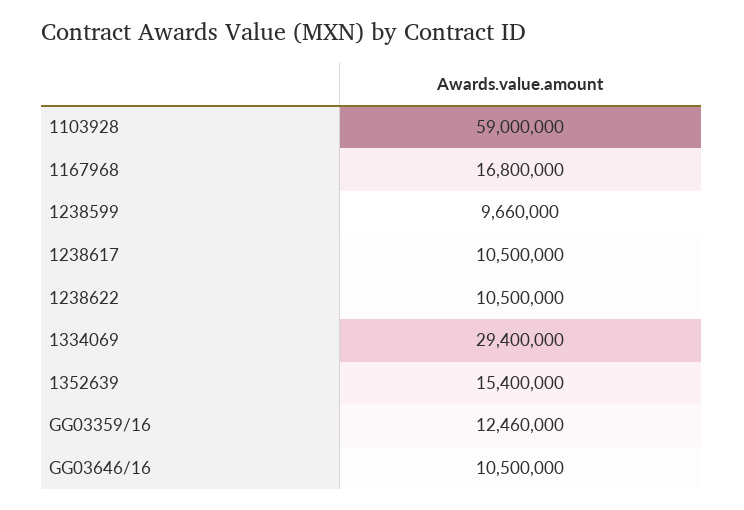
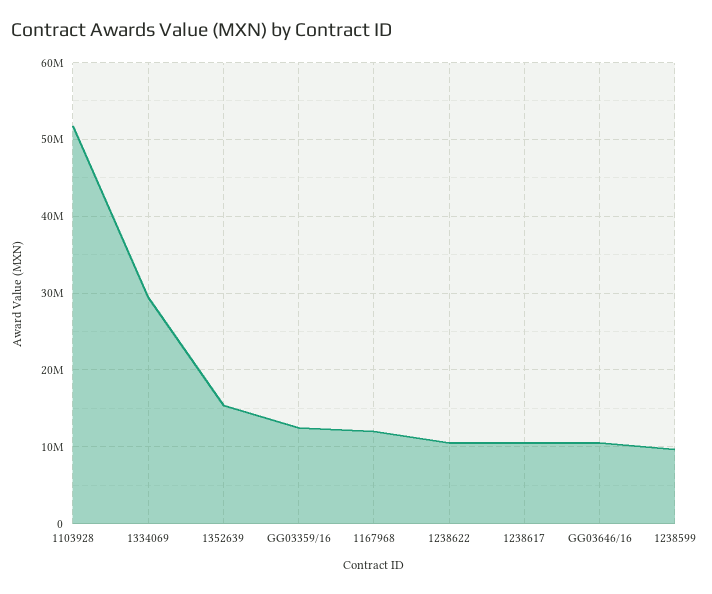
1103928: 59000000 -> 52000000
1167968: 16800000 -> 12000000

